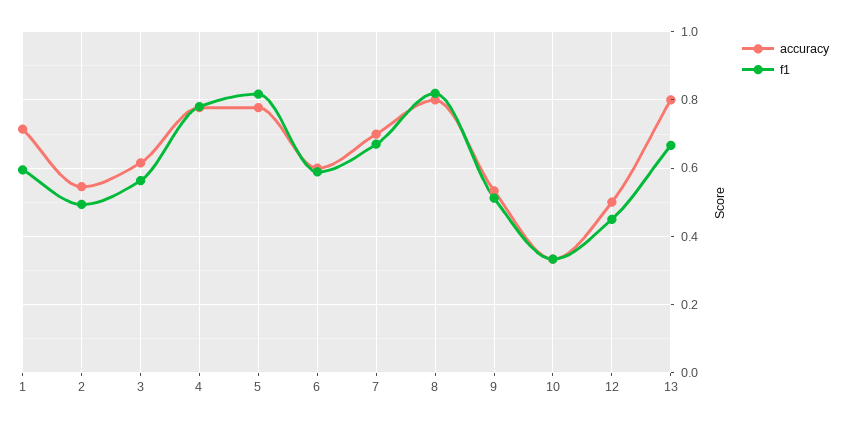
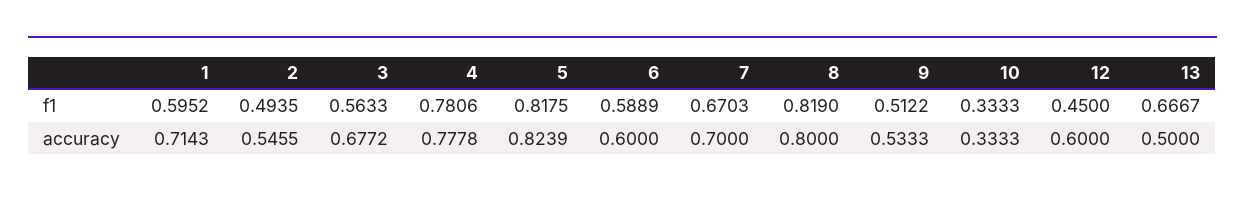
accuracy, 3: 0.62 -> 0.6772
accuracy, 5: 0.78 -> 0.8239
accuracy, 12: 0.5 -> 0.6
accuracy, 13: 0.8 -> 0.5

